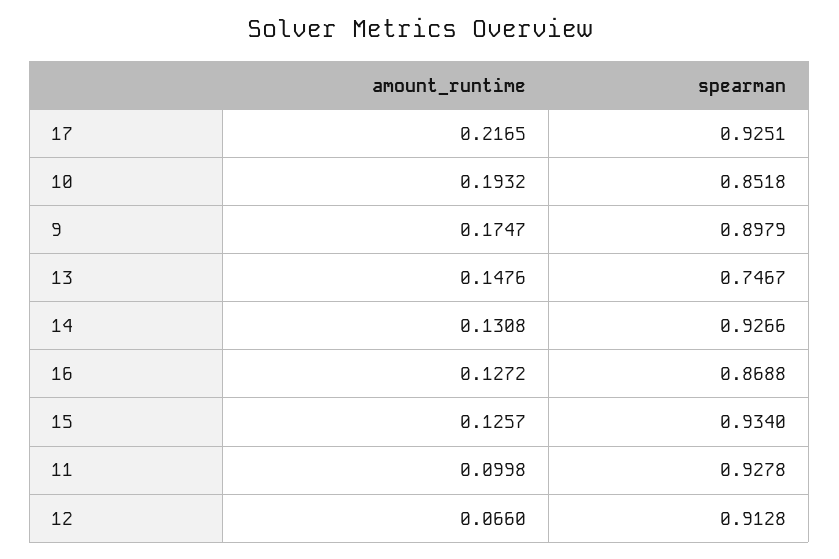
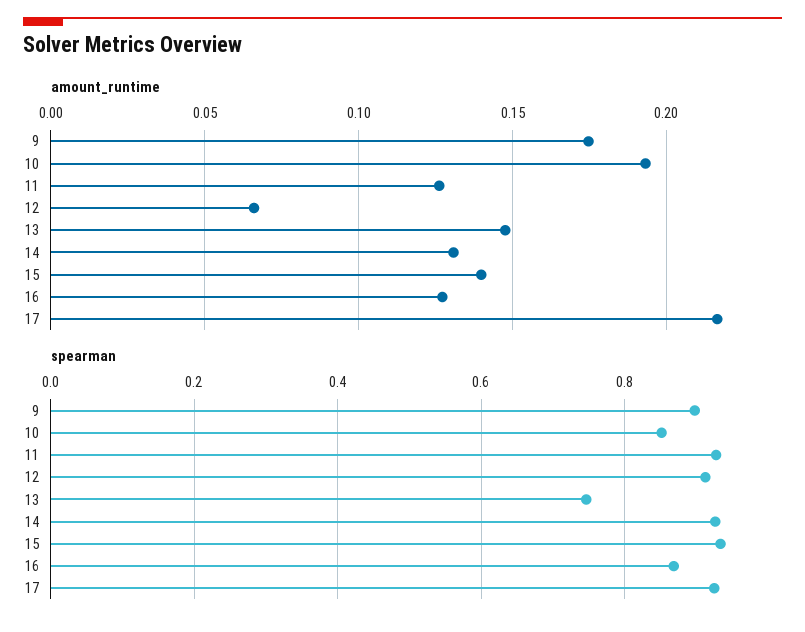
amount_runtime, 15: 0.1257 -> 0.14
amount_runtime, 11: 0.0998 -> 0.125

